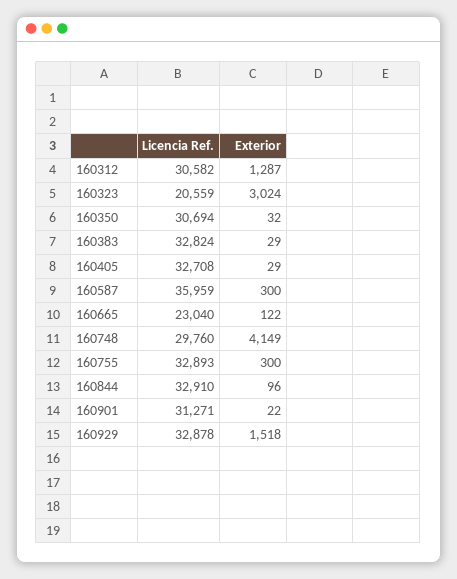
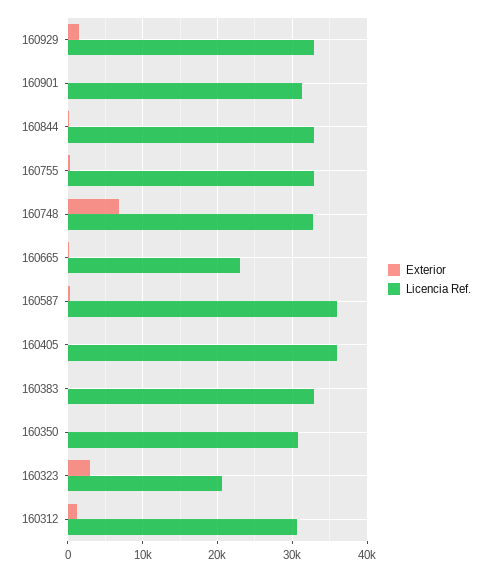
Licencia Ref., 160405: 32708 -> 36000
Licencia Ref., 160748: 29760 -> 33000
Exterior, 160748: 4149 -> 7000

